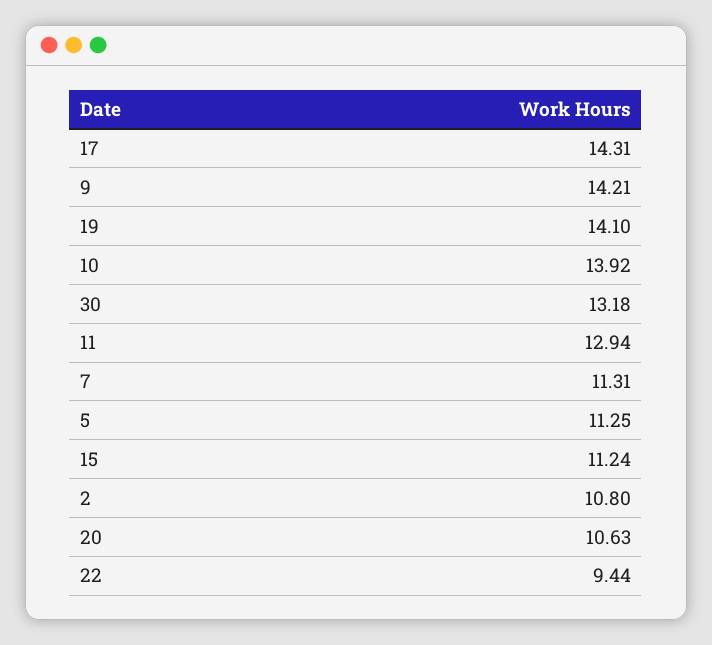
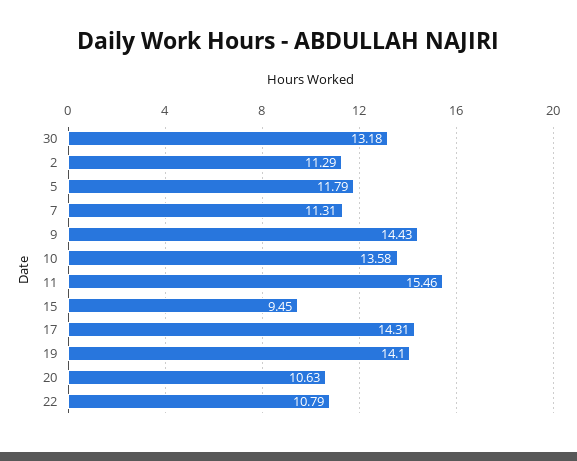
9: 14.21 -> 14.43
10: 13.92 -> 13.58
11: 12.94 -> 15.46
5: 11.25 -> 11.79
15: 11.24 -> 9.45
2: 10.8 -> 11.29
22: 9.44 -> 10.79

